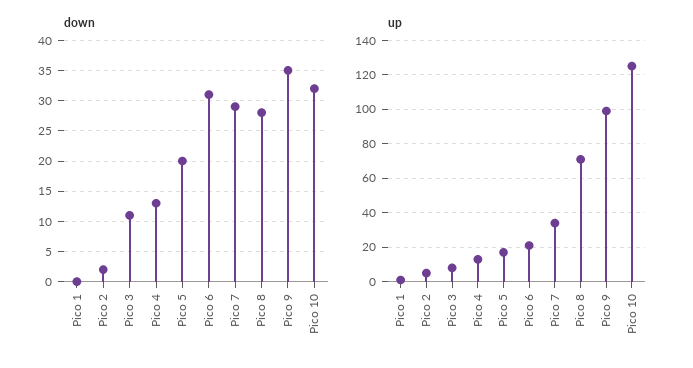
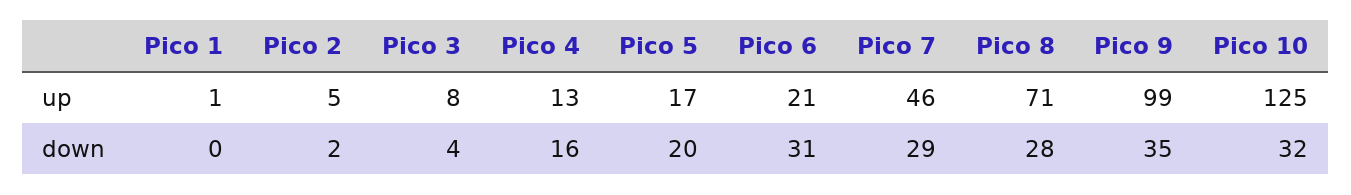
down, Pico 3: 11 -> 4
down, Pico 4: 13 -> 16
up, Pico 7: 35 -> 46

